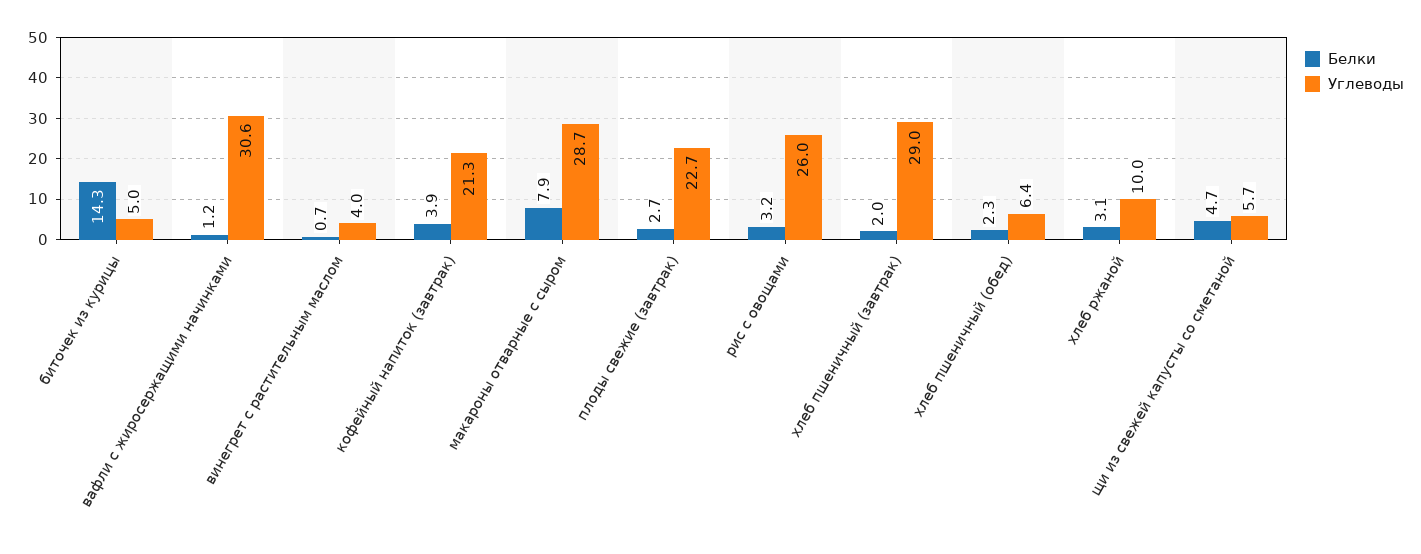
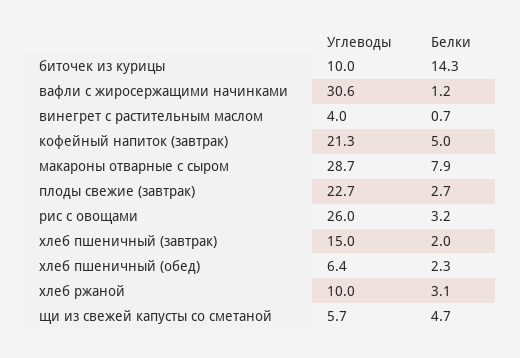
Углеводы, биточек из курицы: 5 -> 10
Белки, кофейный напиток (завтрак): 3.9 -> 5
Углеводы, хлеб пшеничный (завтрак): 29 -> 15

